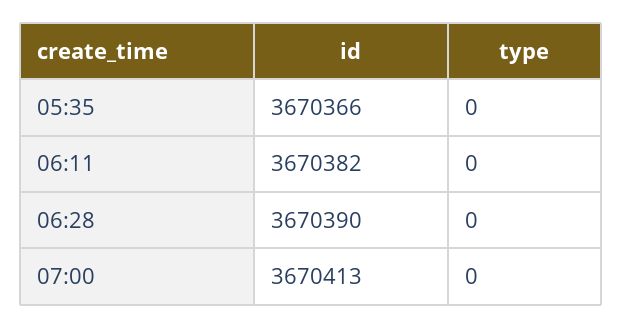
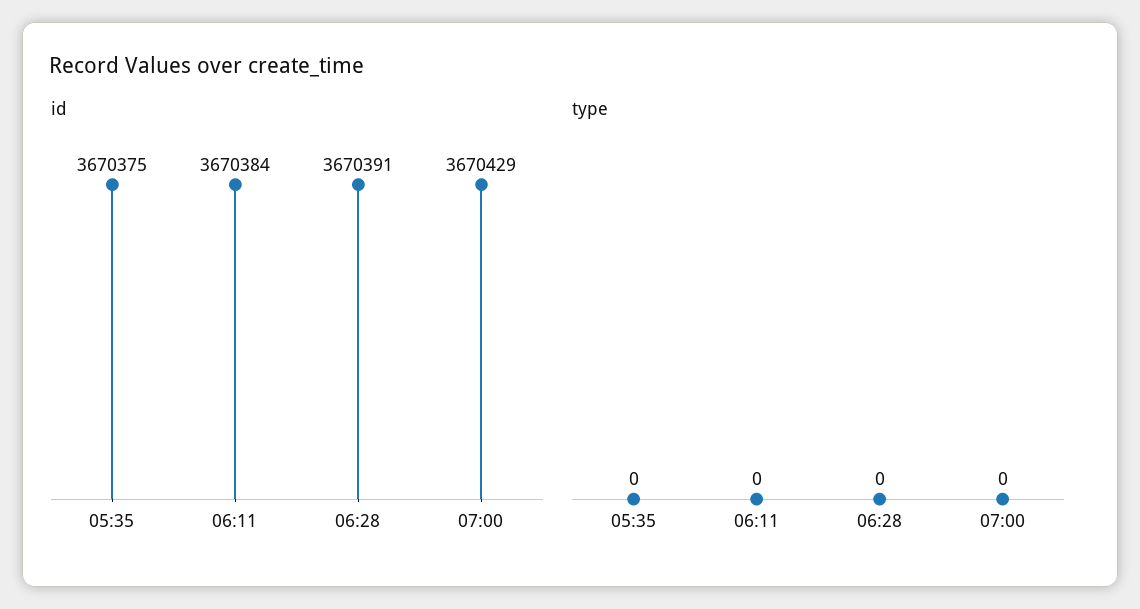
id, 05:35: 3670366 -> 3670375
id, 06:11: 3670382 -> 3670384
id, 06:28: 3670390 -> 3670391
id, 07:00: 3670413 -> 3670429

